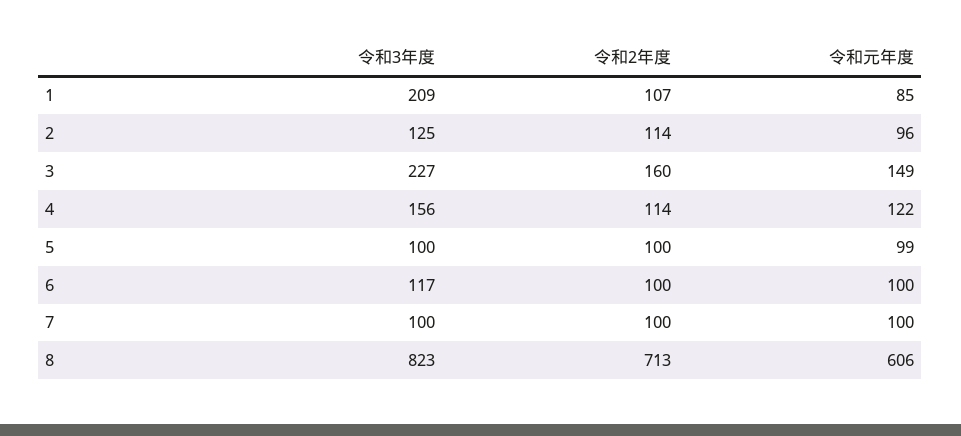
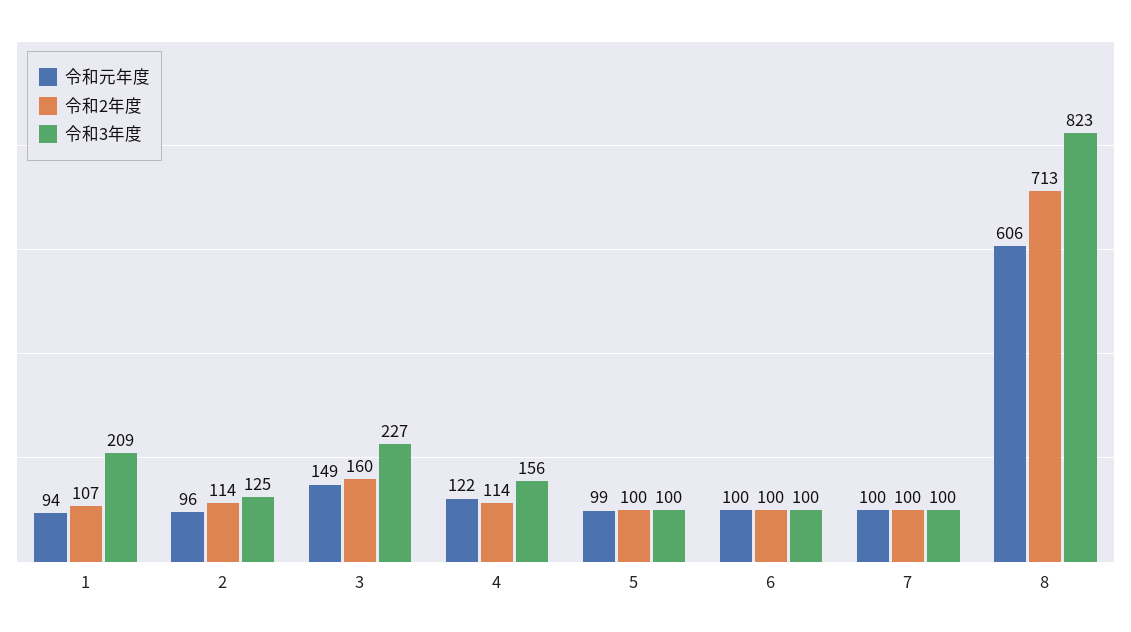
令和元年度, 1: 85 -> 94
令和3年度, 6: 117 -> 100

